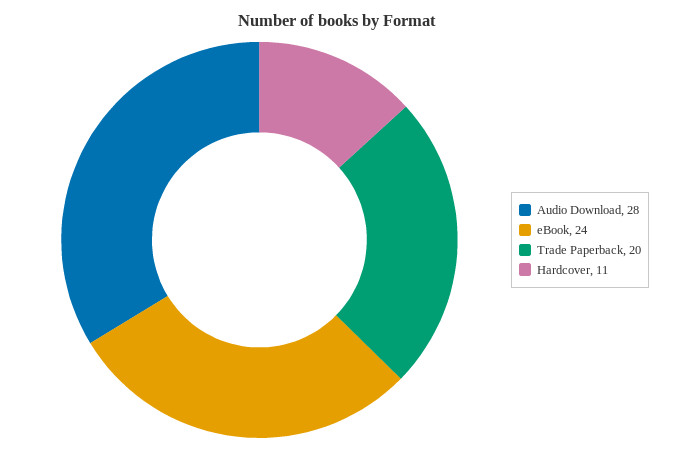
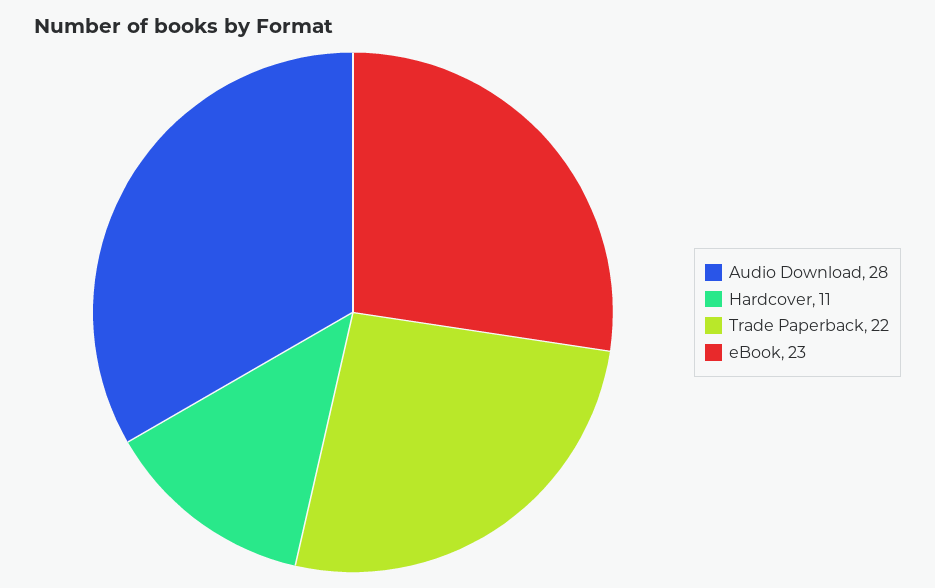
eBook: 24 -> 23
Trade Paperback: 20 -> 22

